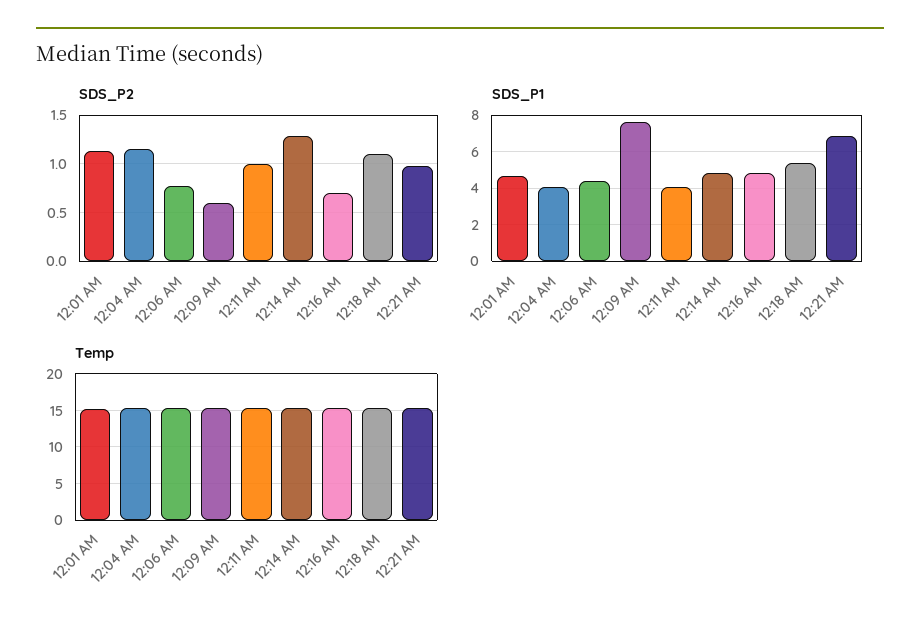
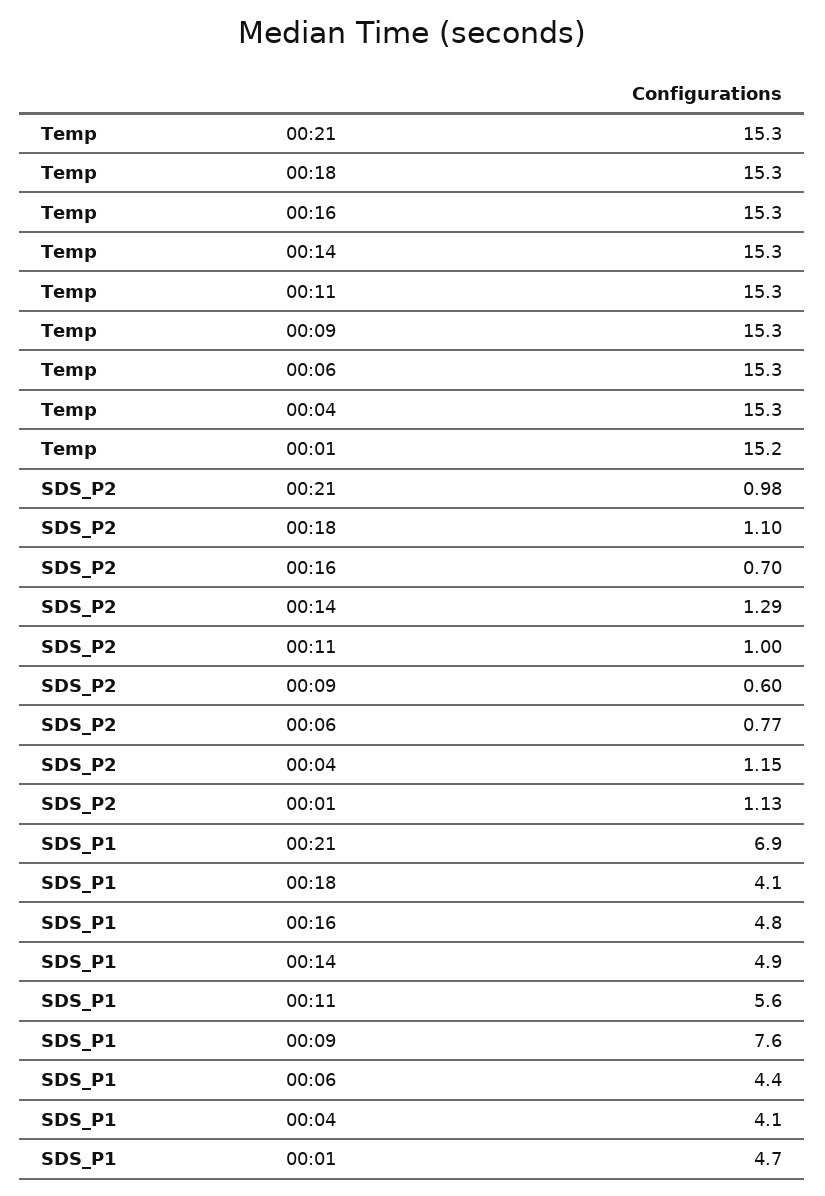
SDS_P1, 12:11 AM: 4 -> 5.6
SDS_P1, 12:18 AM: 5.5 -> 4.1

